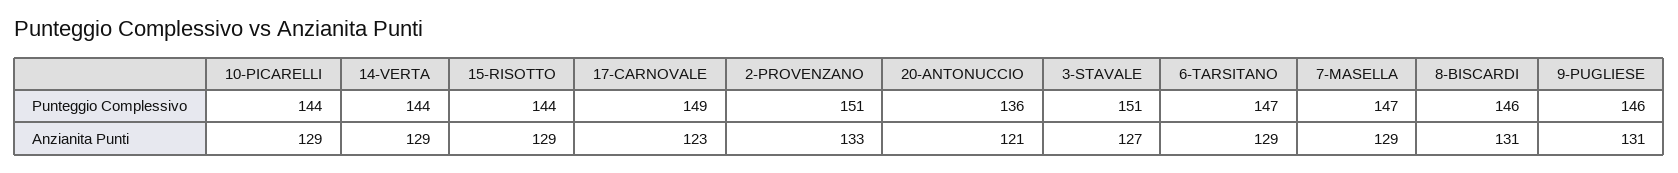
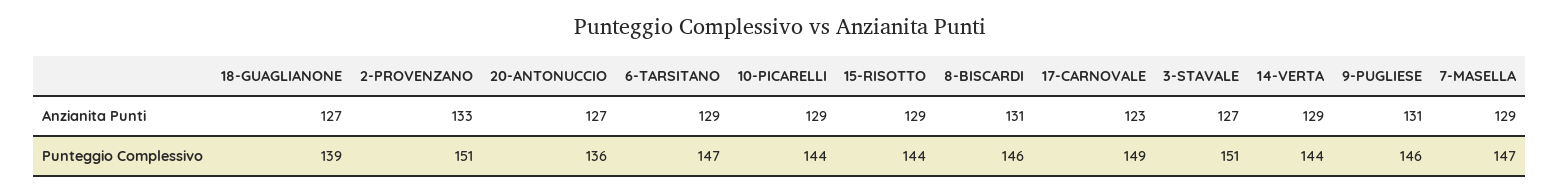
20-ANTONUCCIO, Anzianita Punti: 121 -> 127
18-GUAGLIANONE, Anzianita Punti: none -> 127
18-GUAGLIANONE, Punteggio Complessivo: none -> 139

